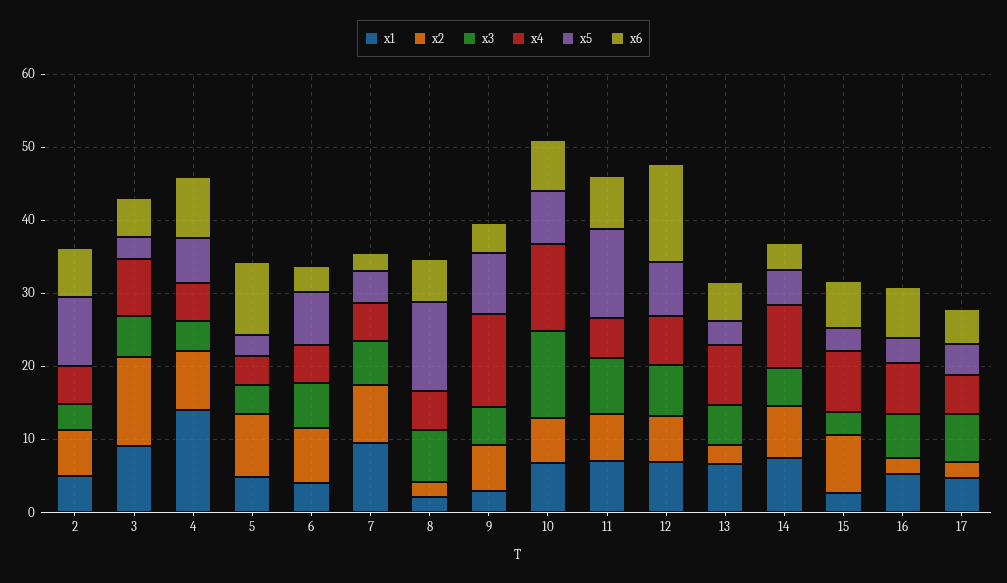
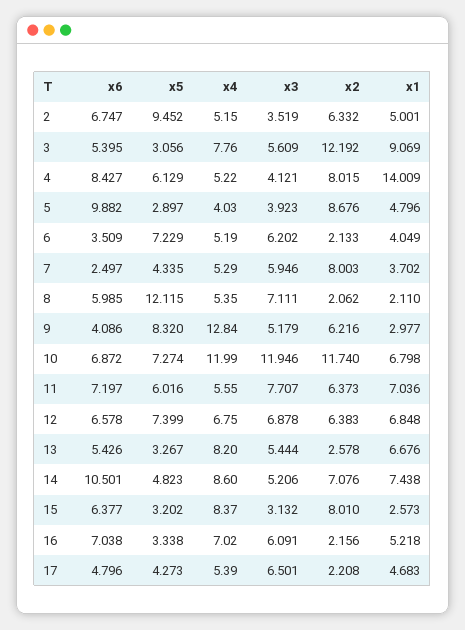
x2, 6: 8 -> 2.133
x1, 7: 10 -> 3.702
x2, 10: 6 -> 11.74
x5, 11: 12 -> 6.016
x6, 12: 14 -> 6.578
x6, 14: 4 -> 10.501

